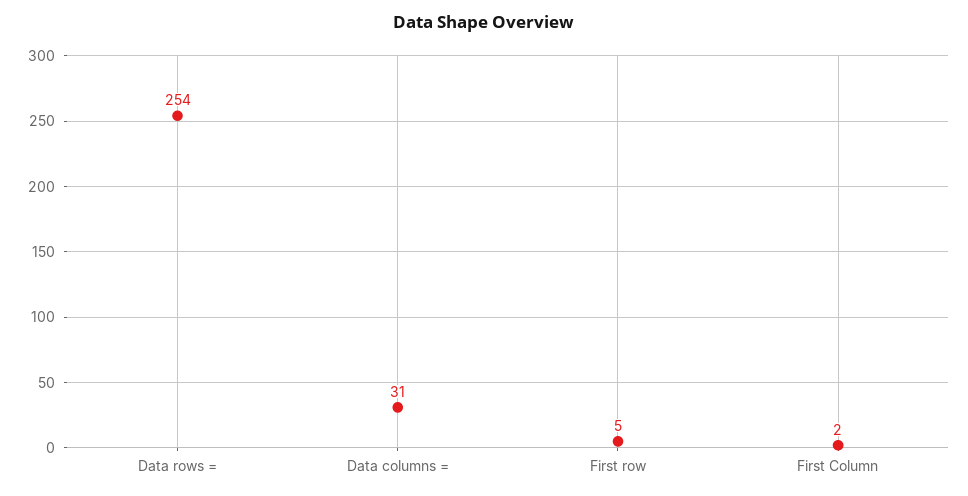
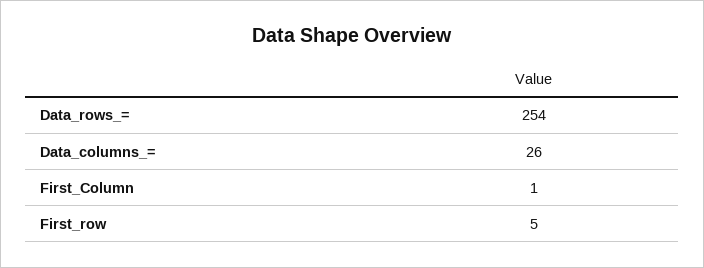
Data columns =: 31 -> 26
First Column: 2 -> 1

